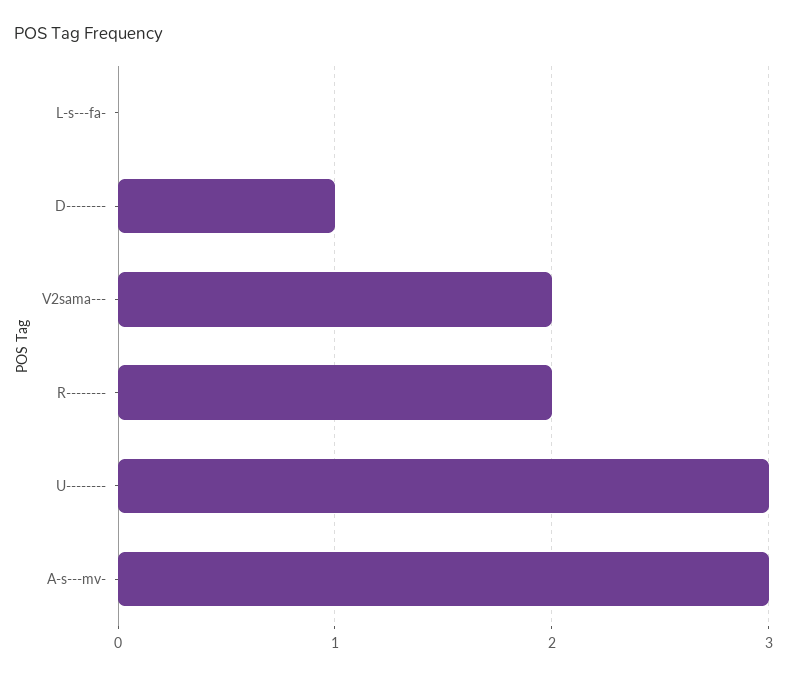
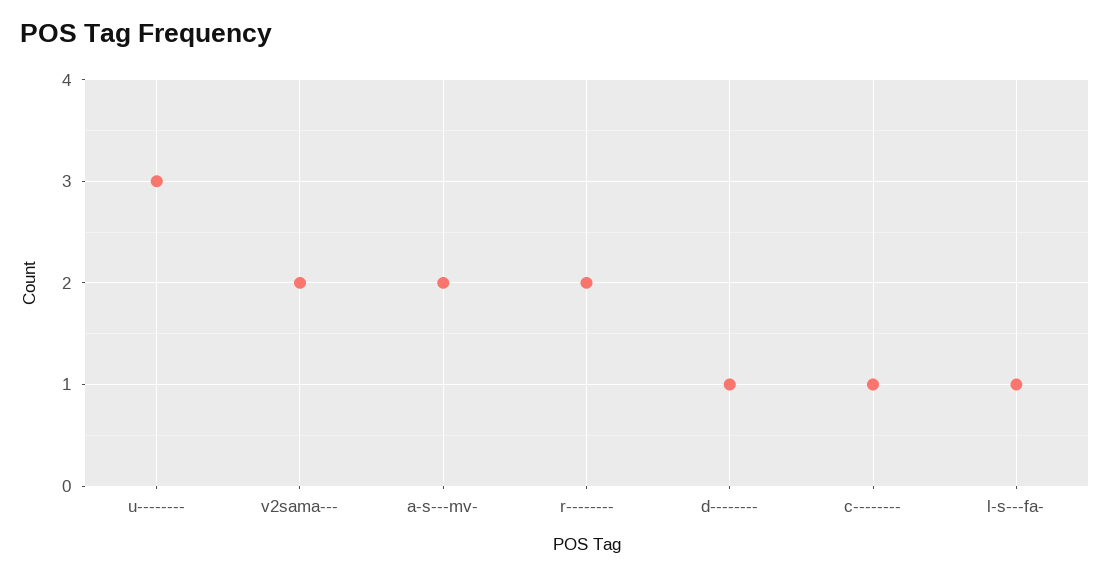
L-s---fa-: 0 -> 1
A-s---mv-: 3 -> 2
c--------: none -> 1

